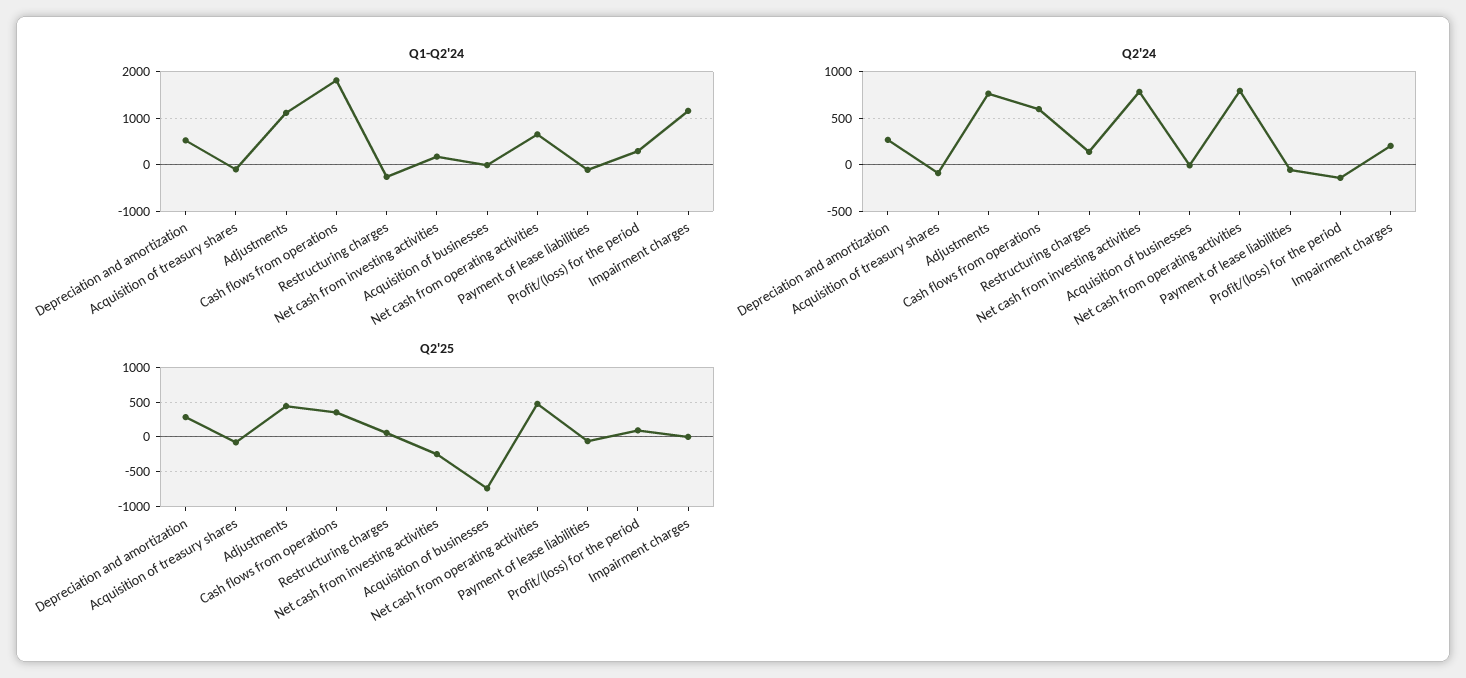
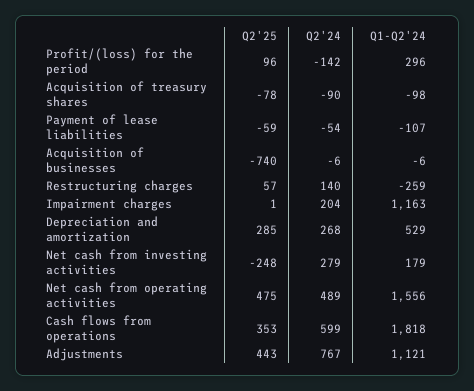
Q1-Q2'24, Net cash from operating activities: 600 -> 1556
Q2'24, Net cash from investing activities: 800 -> 279
Q2'24, Net cash from operating activities: 800 -> 489

